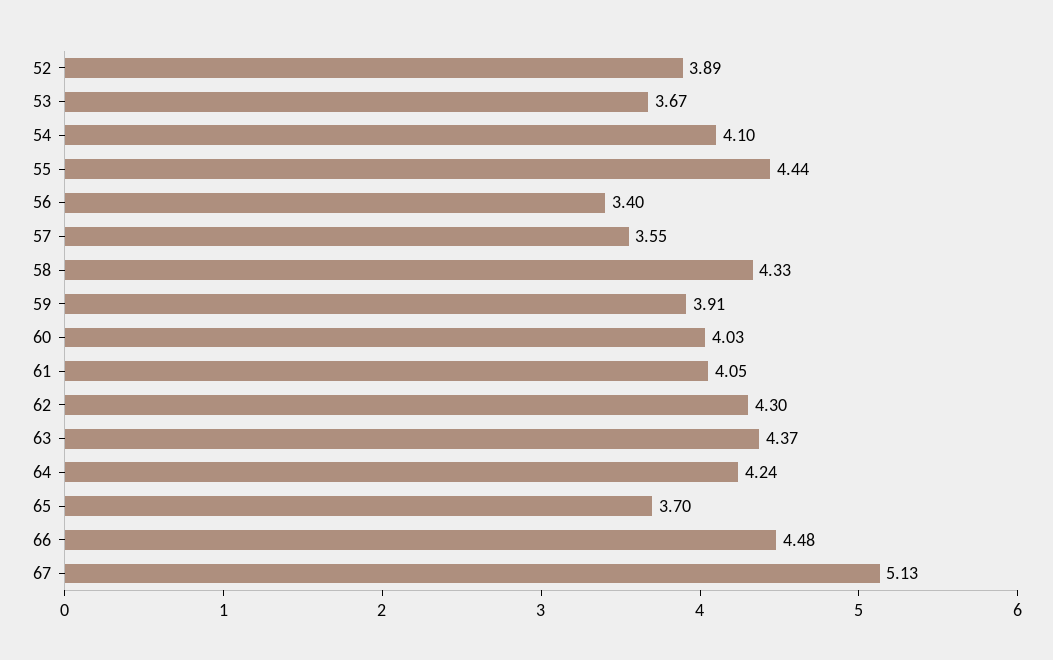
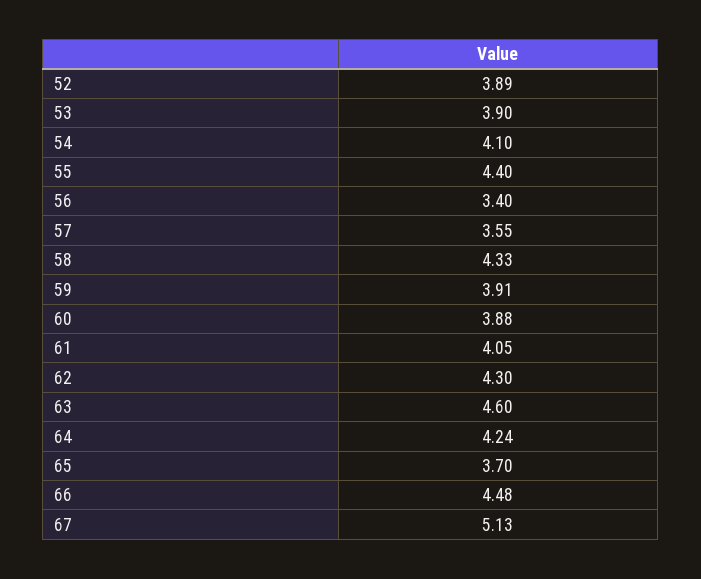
53: 3.67 -> 3.9
55: 4.44 -> 4.4
60: 4.03 -> 3.88
63: 4.37 -> 4.6

